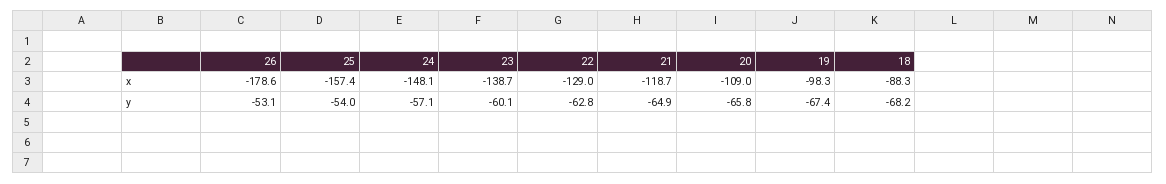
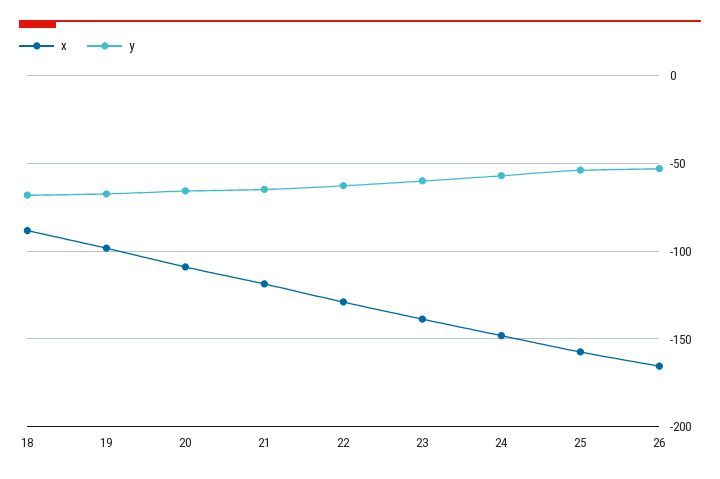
x, 26: -178.6 -> -165

